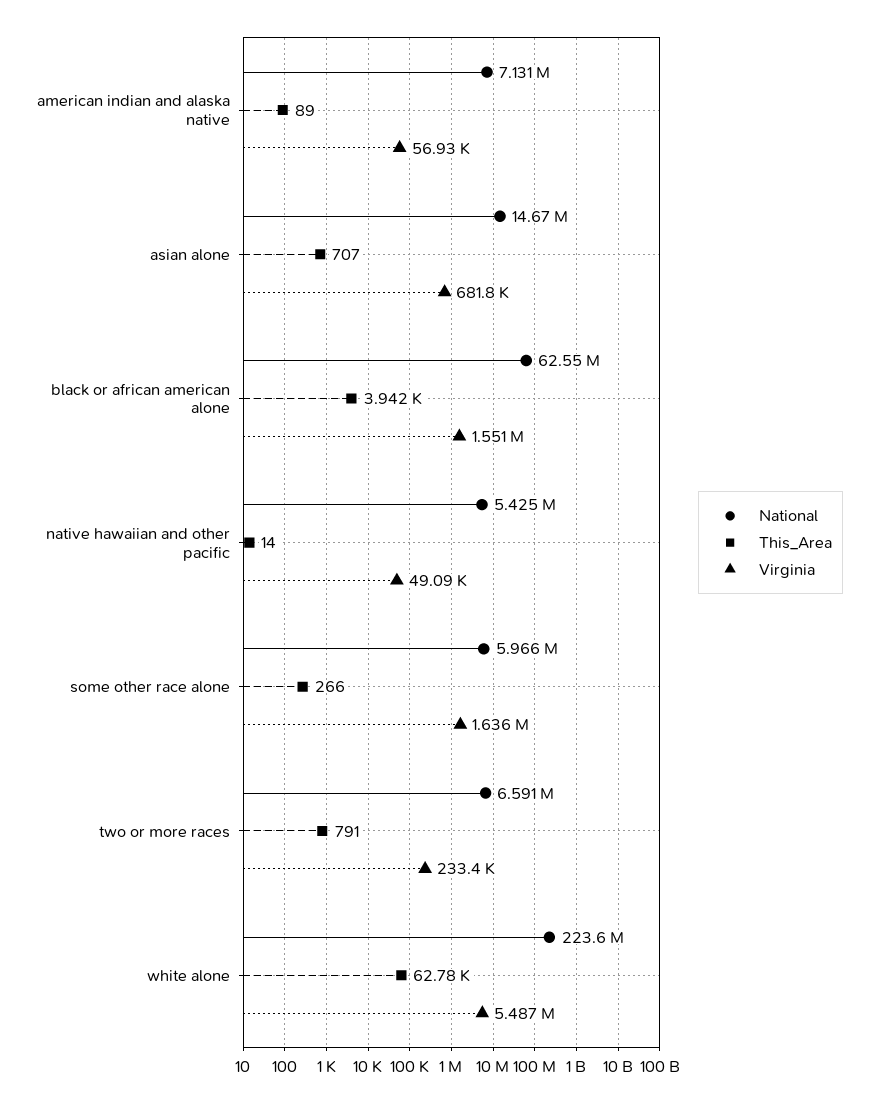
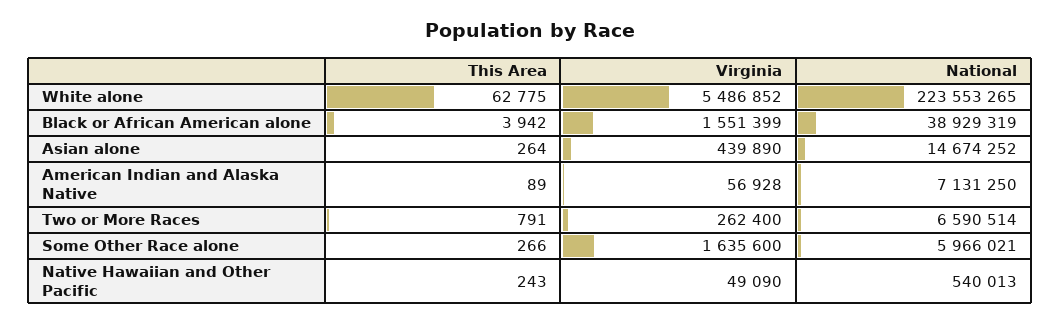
This_Area, asian alone: 707 -> 264
Virginia, asian alone: 681800 -> 439890
National, black or african american alone: 62550000 -> 38929319
National, native hawaiian and other pacific: 5425000 -> 540013
This_Area, native hawaiian and other pacific: 14 -> 243
Virginia, two or more races: 233400 -> 262400

